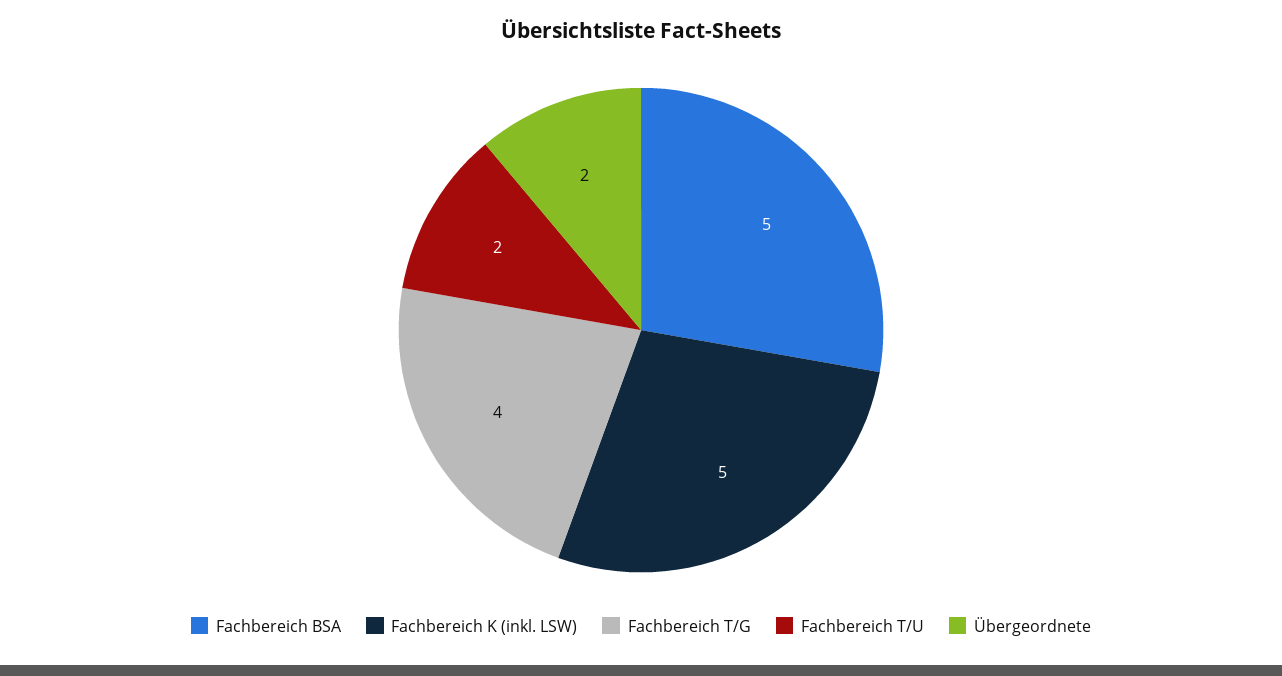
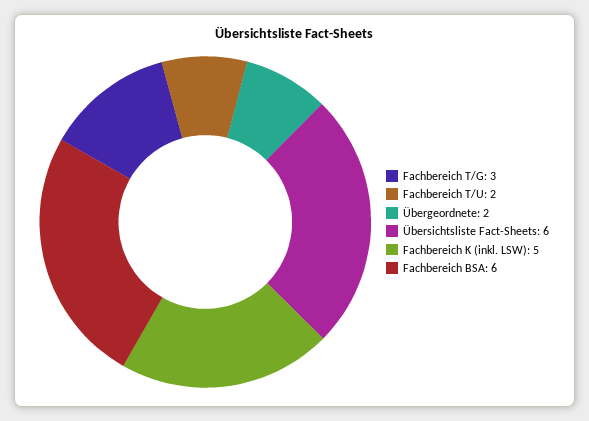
Fachbereich BSA: 5 -> 6
Fachbereich T/G: 4 -> 3
Übersichtsliste Fact-Sheets: none -> 6

